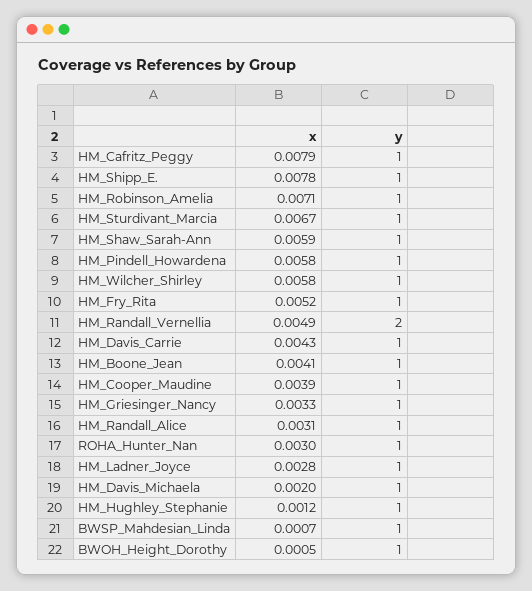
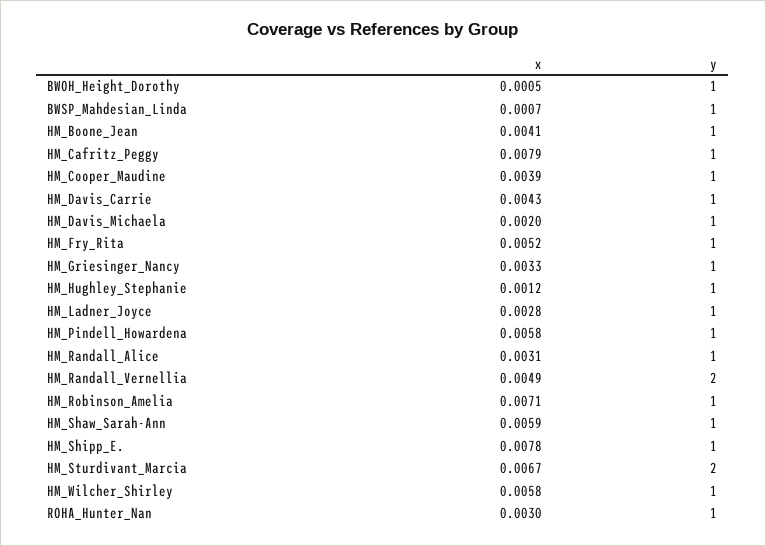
y, HM_Sturdivant_Marcia: 1 -> 2

